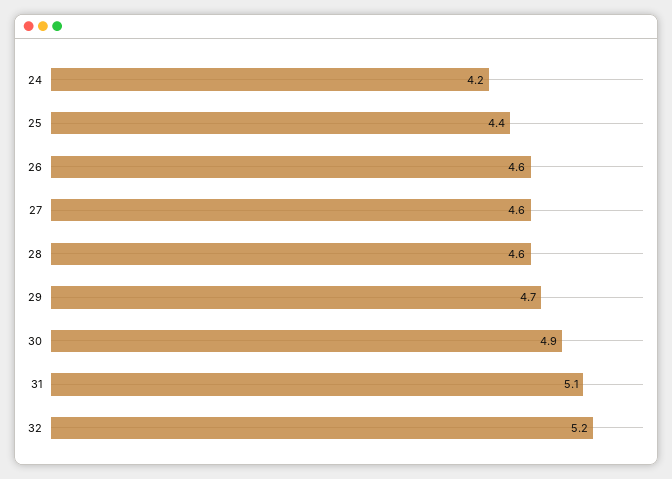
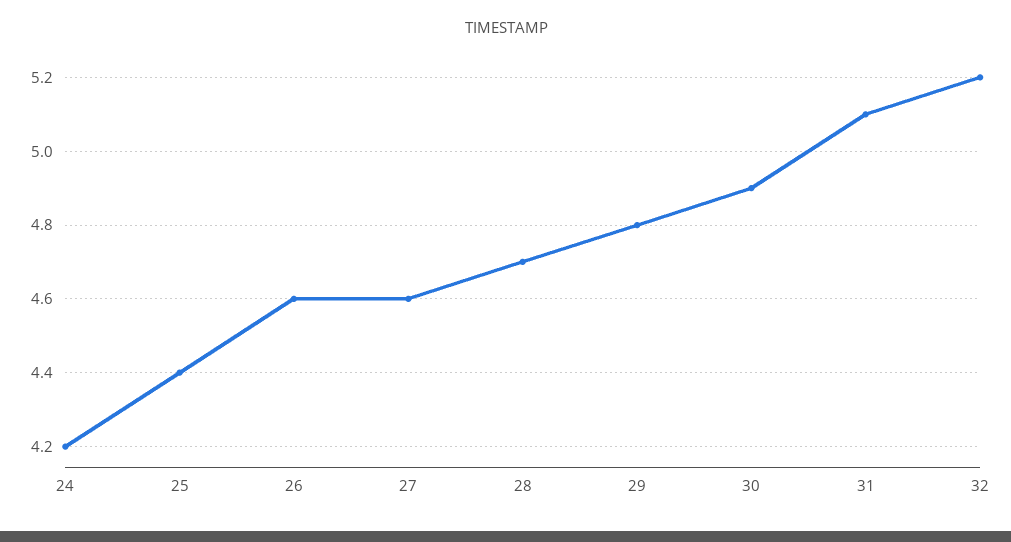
28: 4.6 -> 4.7
29: 4.7 -> 4.8

